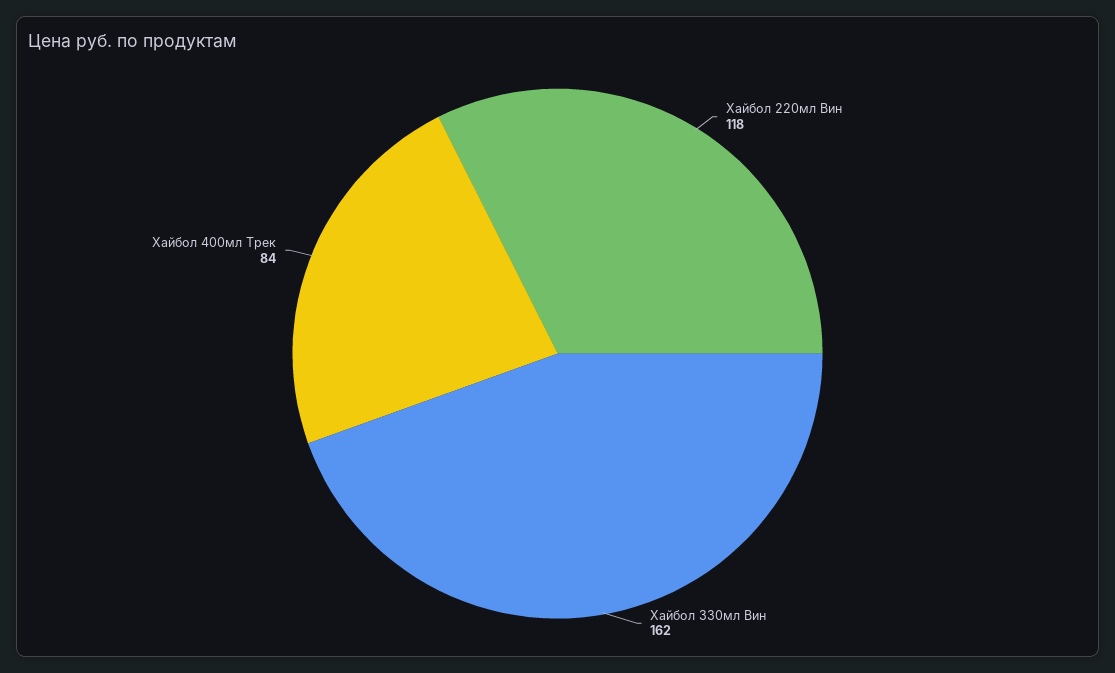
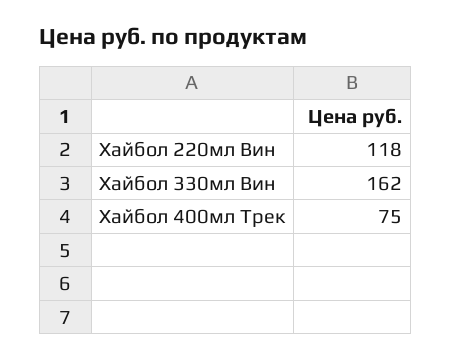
Хайбол 400мл Трек: 84 -> 75

